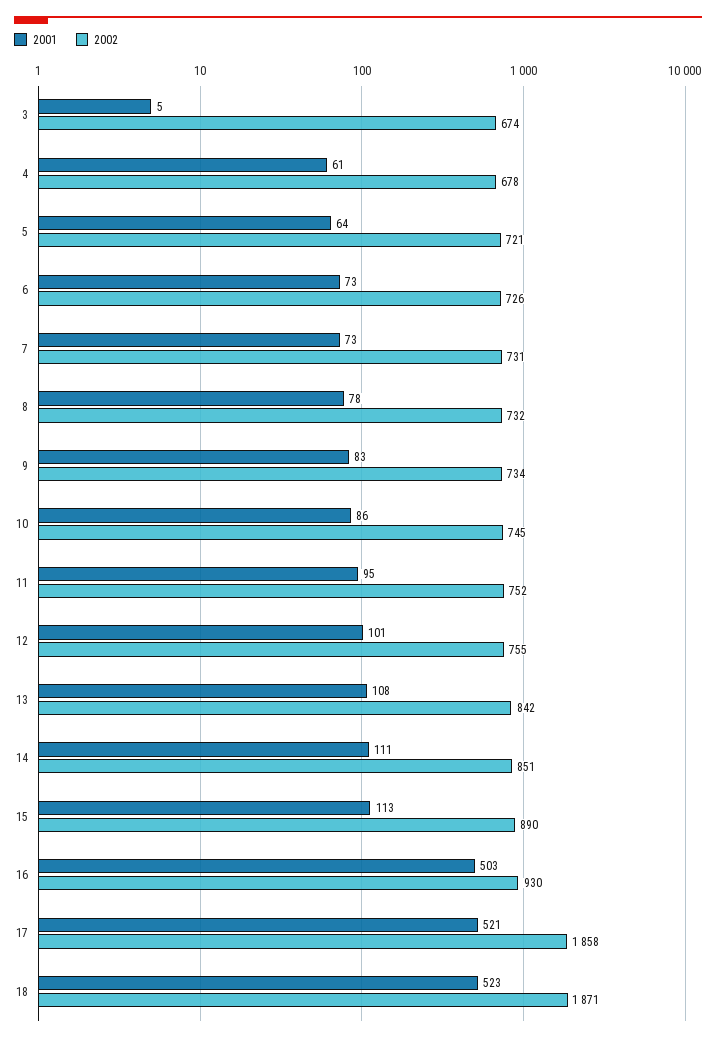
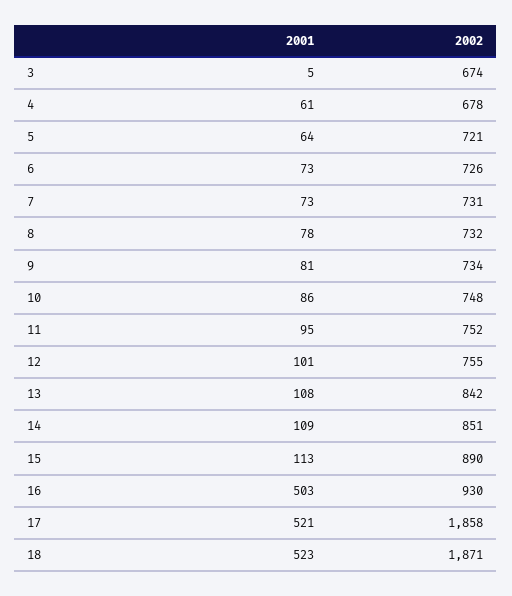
2001, 9: 83 -> 81
2002, 10: 745 -> 748
2001, 14: 111 -> 109

